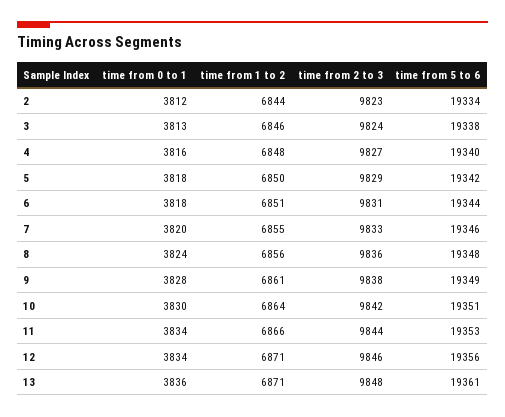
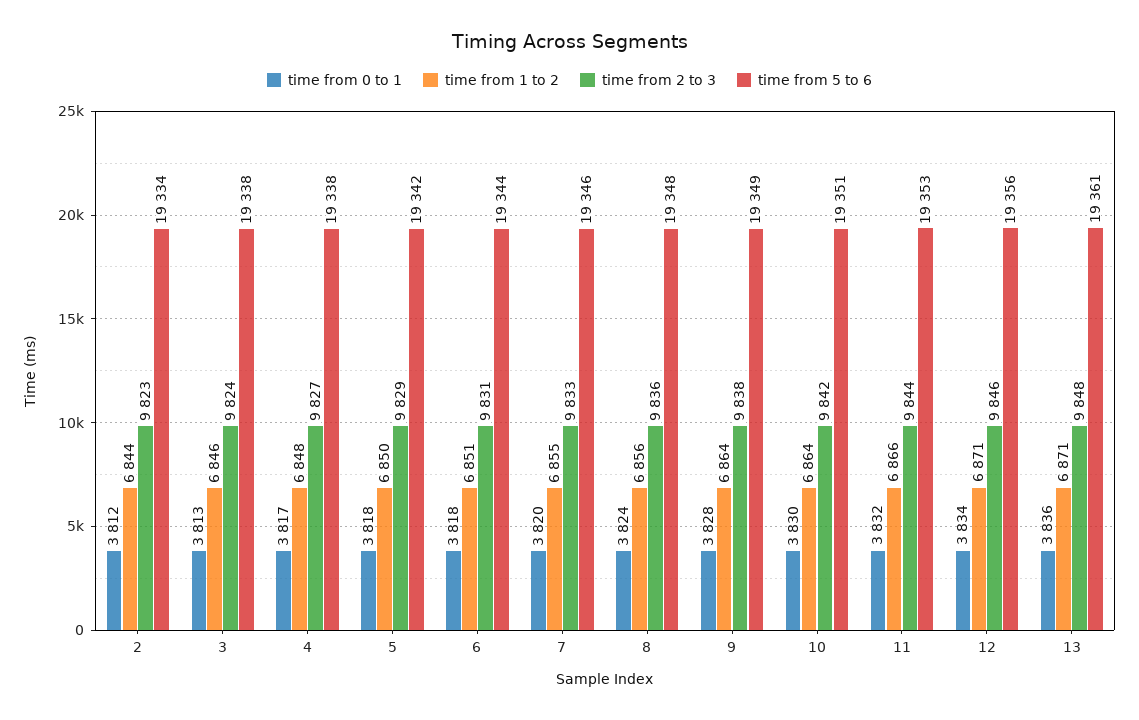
time from 0 to 1, 4: 3816 -> 3817
time from 5 to 6, 4: 19340 -> 19338
time from 1 to 2, 9: 6861 -> 6864
time from 0 to 1, 11: 3834 -> 3832

